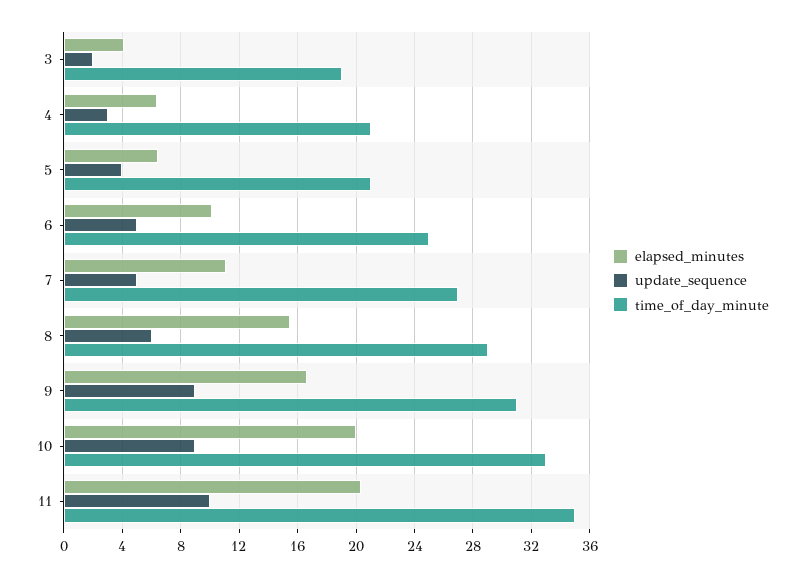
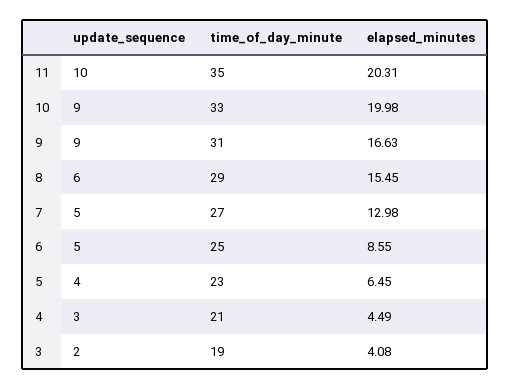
elapsed_minutes, 4: 6.5 -> 4.49
time_of_day_minute, 5: 21 -> 23
elapsed_minutes, 6: 10 -> 8.55
elapsed_minutes, 7: 11 -> 12.98

